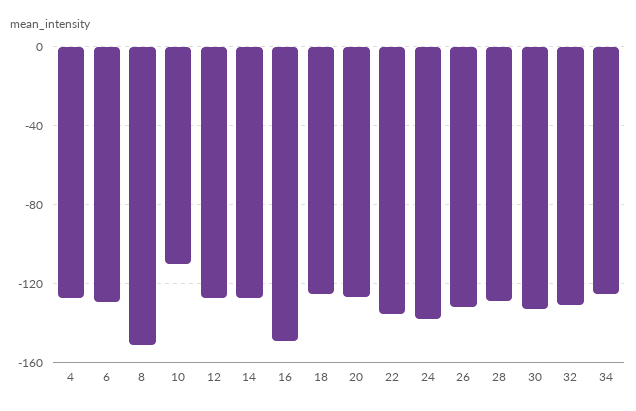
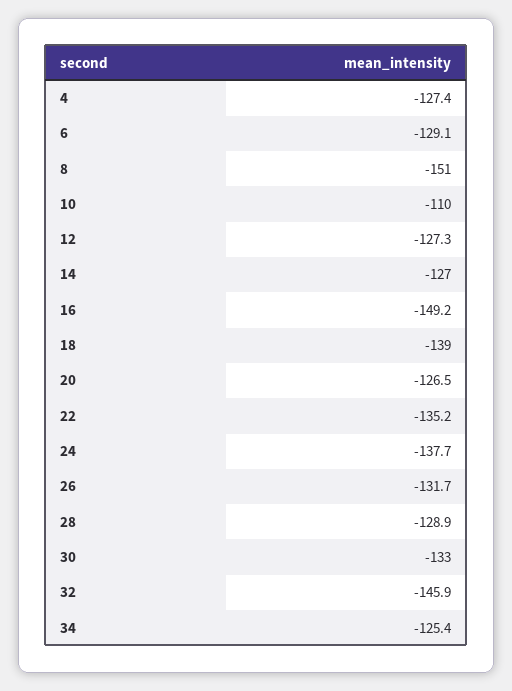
18: -125 -> -139
32: -130 -> -145.9

